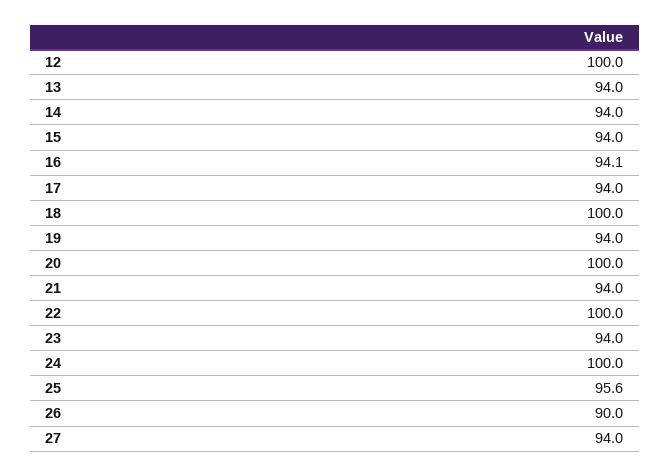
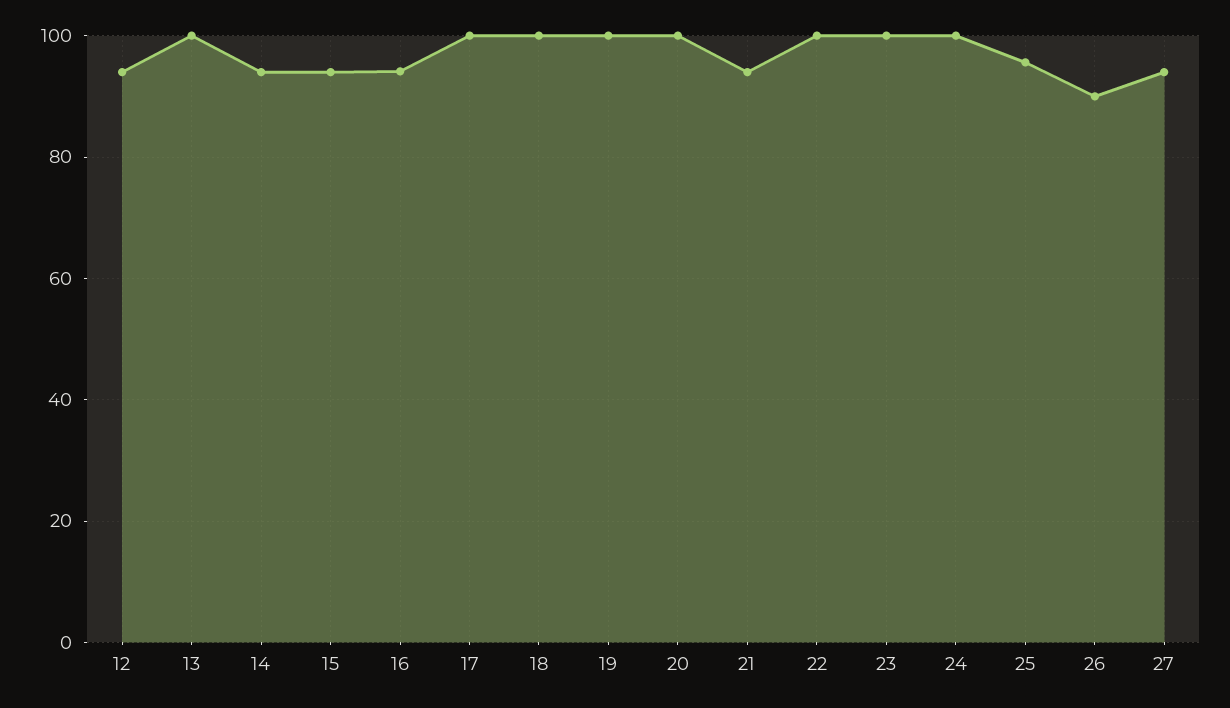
12: 100 -> 94
13: 94 -> 100
17: 94 -> 100
19: 94 -> 100
23: 94 -> 100

